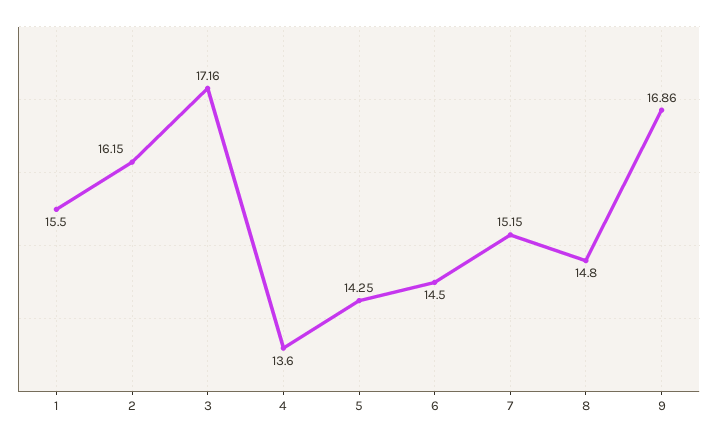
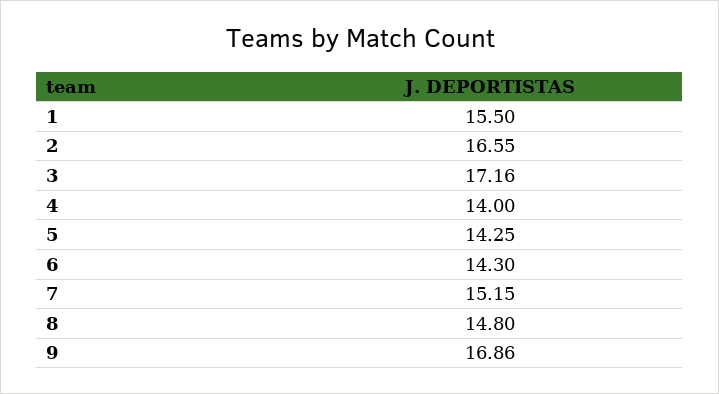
2: 16.15 -> 16.55
4: 13.6 -> 14
6: 14.5 -> 14.3

